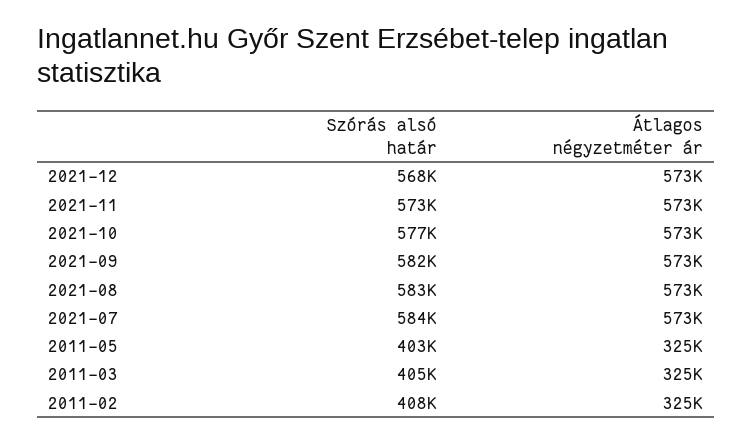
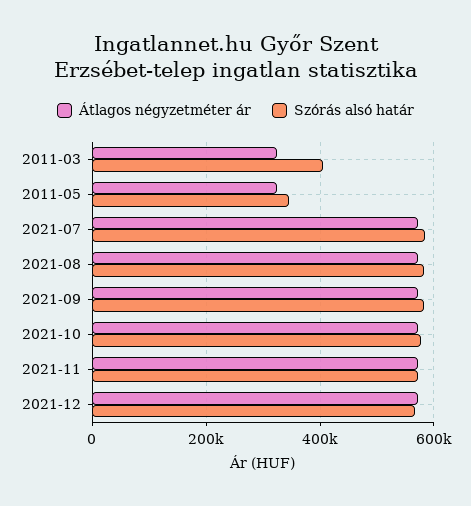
Szórás alsó határ, 2011-05: 403000 -> 340000
Szórás alsó határ, 2011-02: 408000 -> none
Átlagos négyzetméter ár, 2011-02: 325000 -> none

